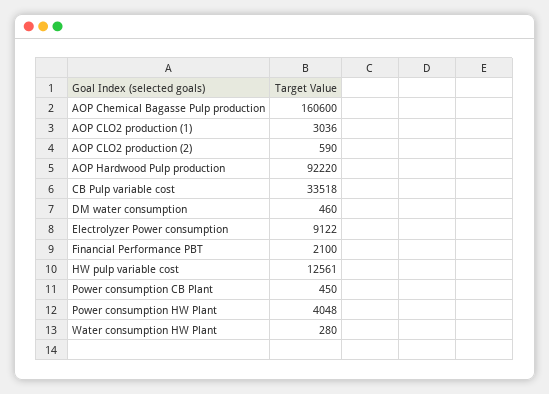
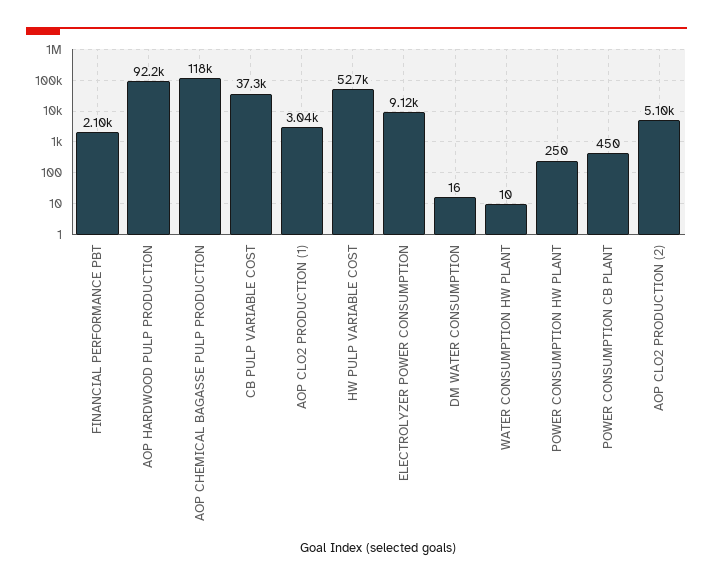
AOP Chemical Bagasse Pulp production: 160600 -> 118000
AOP CLO2 production (2): 590 -> 5100
CB Pulp variable cost: 33518 -> 37300
DM water consumption: 460 -> 16
HW pulp variable cost: 12561 -> 52700
Power consumption HW Plant: 4048 -> 250
Water consumption HW Plant: 280 -> 10

